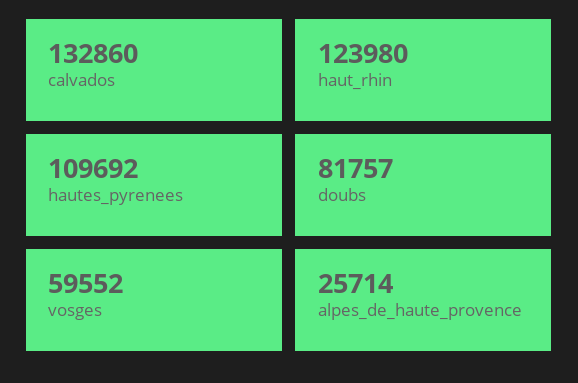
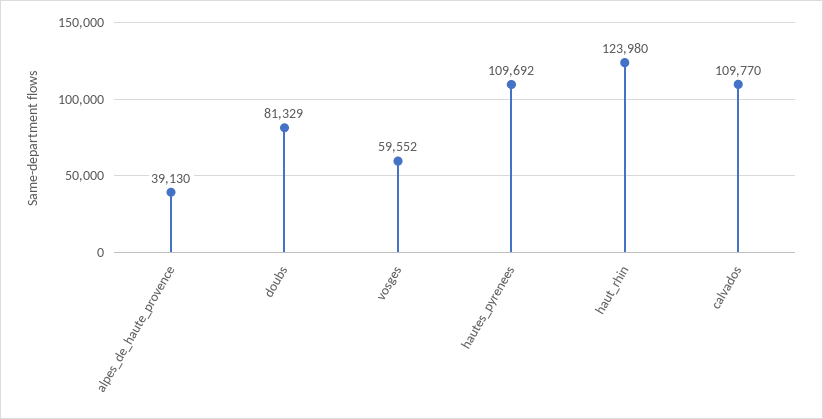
calvados: 132860 -> 109770
doubs: 81757 -> 81329
alpes_de_haute_provence: 25714 -> 39130

